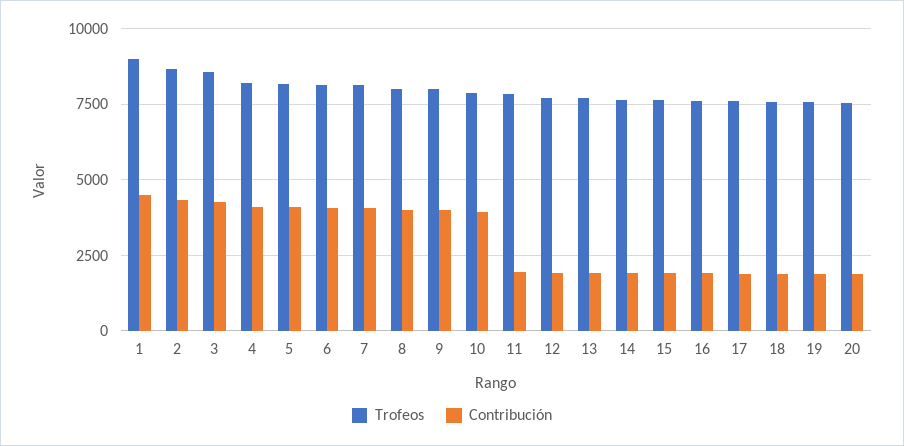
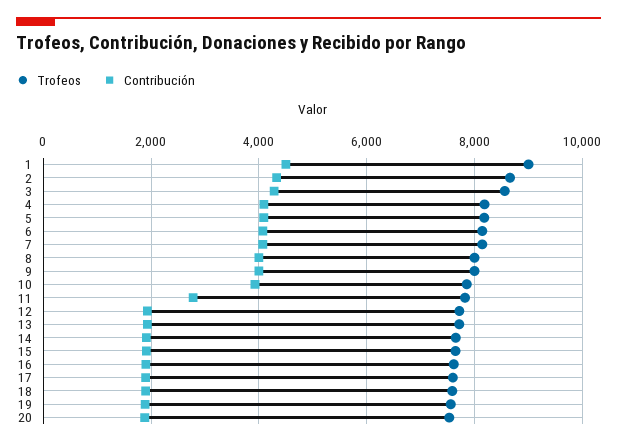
Contribución, 11: 2000 -> 2800

